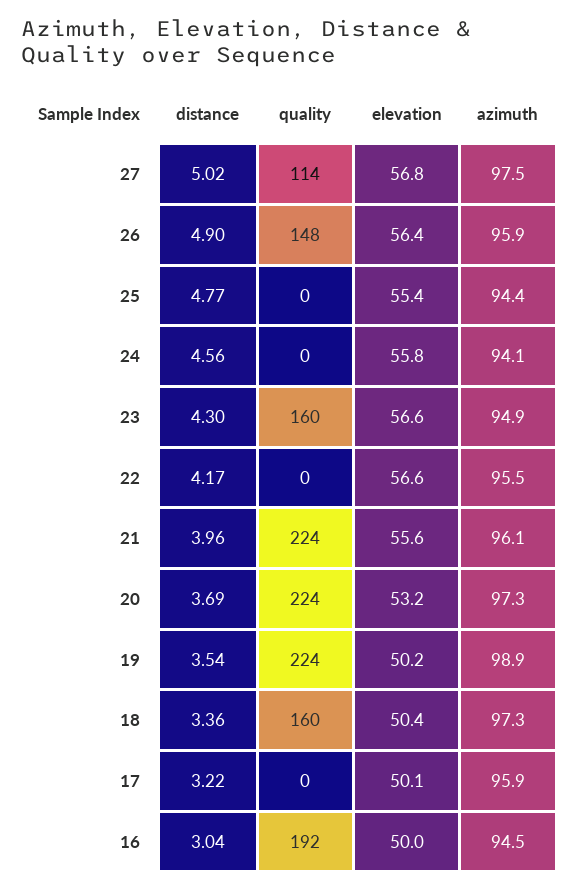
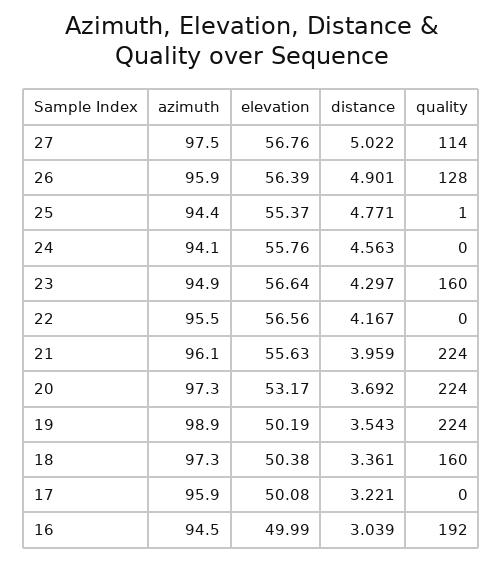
quality, 26: 148 -> 128
quality, 25: 0 -> 1

